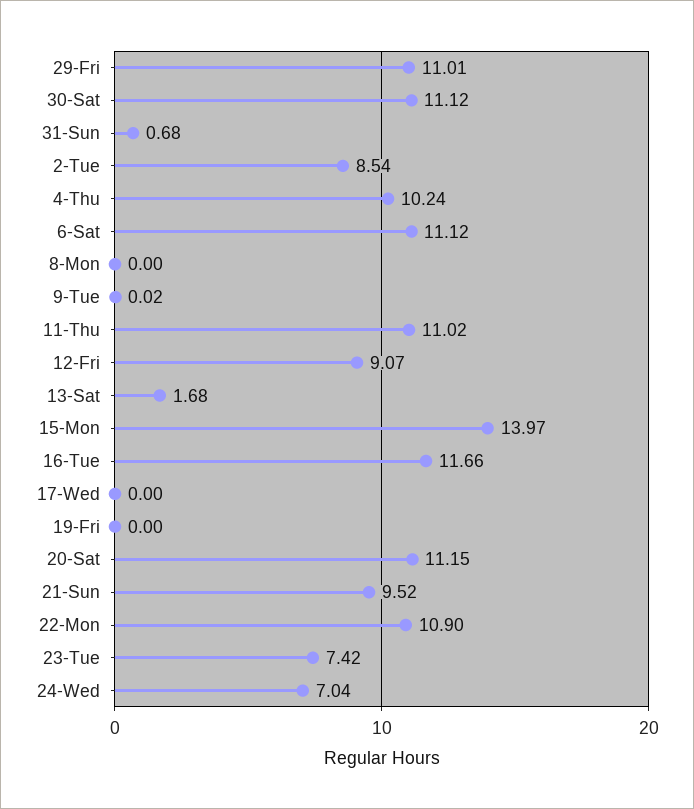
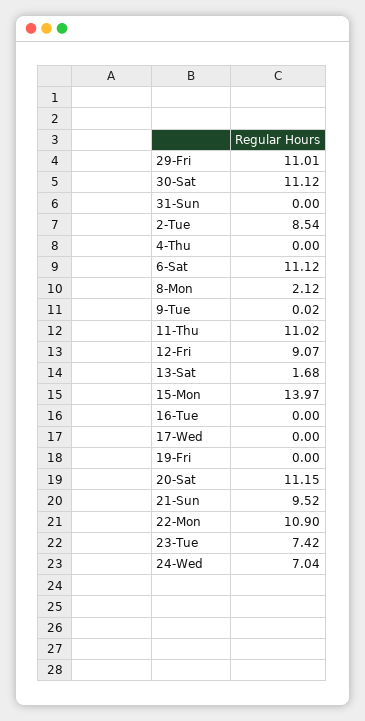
31-Sun: 0.68 -> 0
4-Thu: 10.24 -> 0
8-Mon: 0 -> 2.12
16-Tue: 11.66 -> 0

